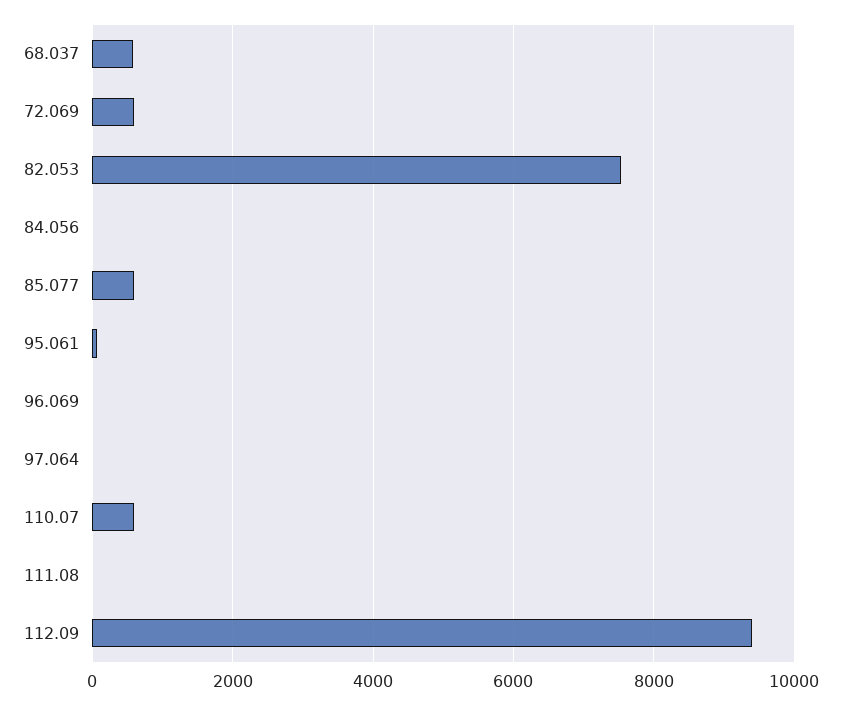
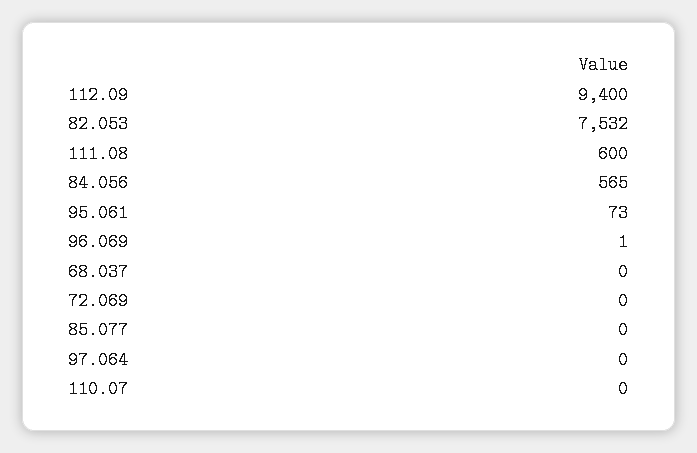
68.037: 600 -> 0
72.069: 600 -> 0
84.056: 0 -> 565
85.077: 600 -> 0
110.07: 600 -> 0
111.08: 0 -> 600

